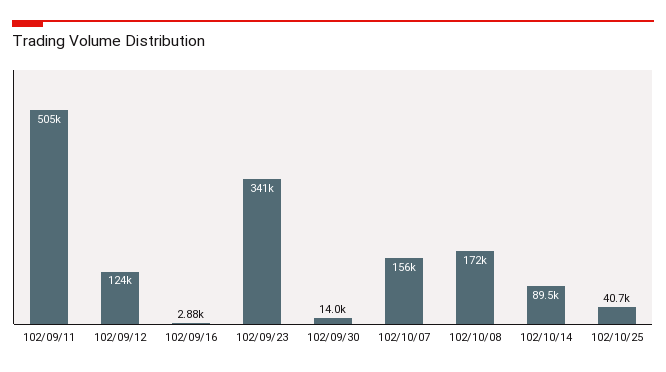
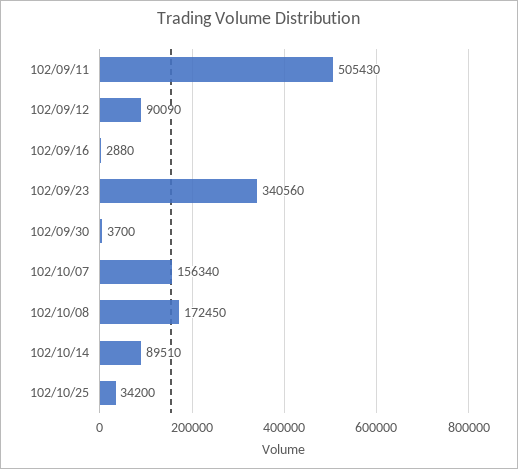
102/09/12: 124000 -> 90090
102/09/30: 14000 -> 3700
102/10/25: 40700 -> 34200

